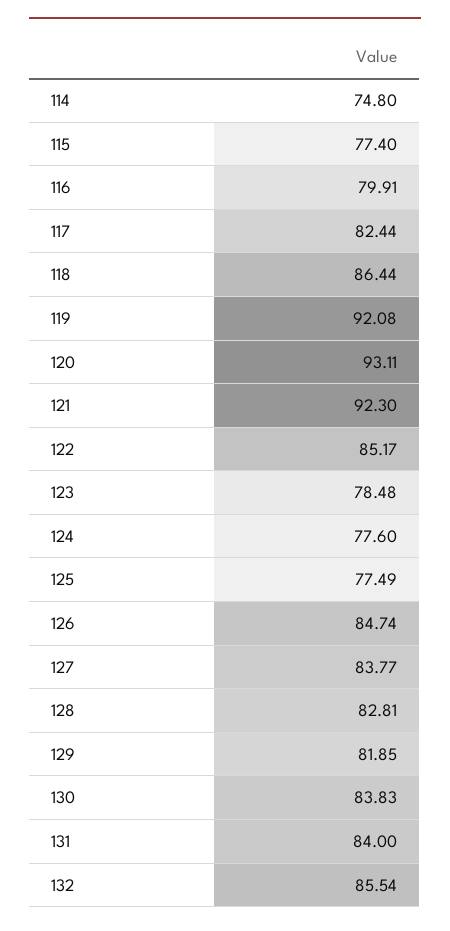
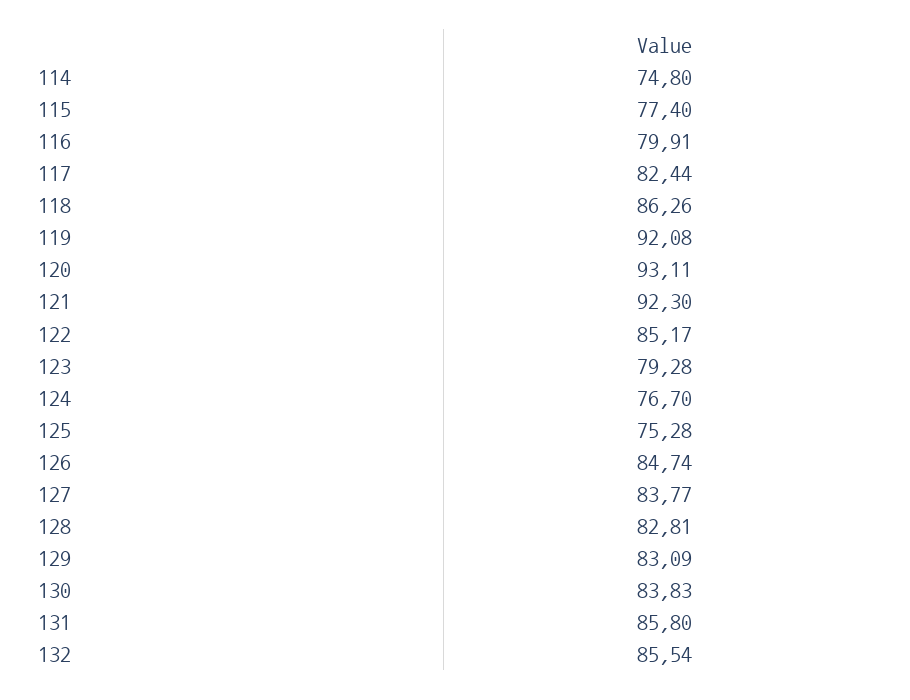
118: 86.44 -> 86.26
123: 78.48 -> 79.28
124: 77.6 -> 76.7
125: 77.49 -> 75.28
129: 81.85 -> 83.09
131: 84 -> 85.8

